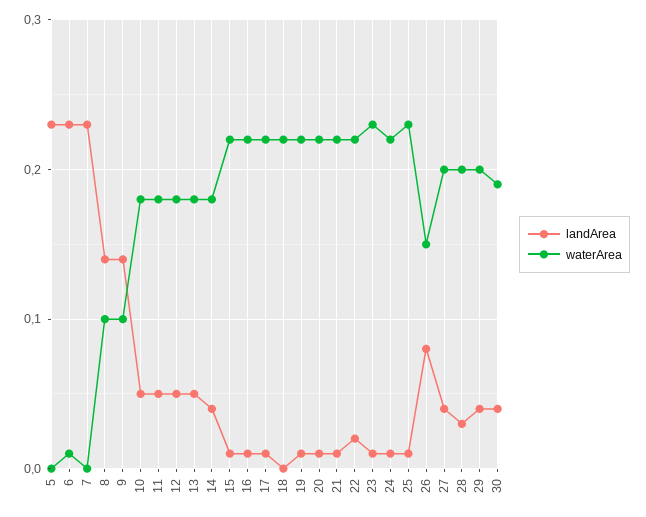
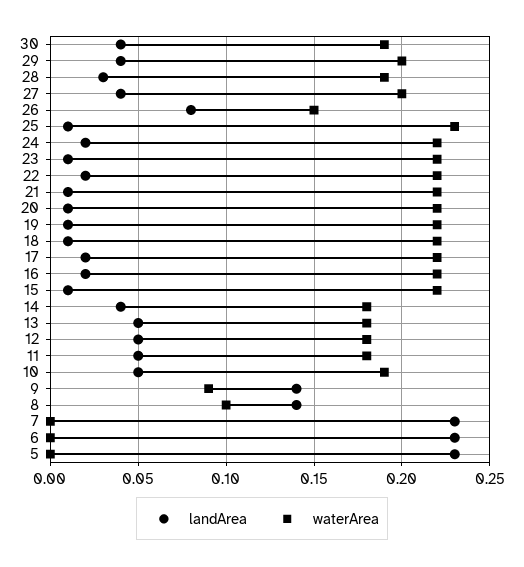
waterArea, 6: 0.01 -> 0
waterArea, 9: 0.1 -> 0.09
waterArea, 10: 0.18 -> 0.19
landArea, 16: 0.01 -> 0.02
landArea, 17: 0.01 -> 0.02
landArea, 18: 0 -> 0.01
waterArea, 23: 0.23 -> 0.22
landArea, 24: 0.01 -> 0.02
waterArea, 28: 0.2 -> 0.19

